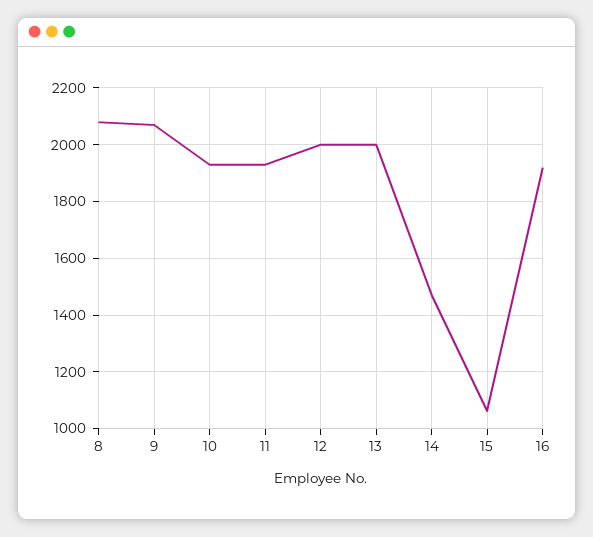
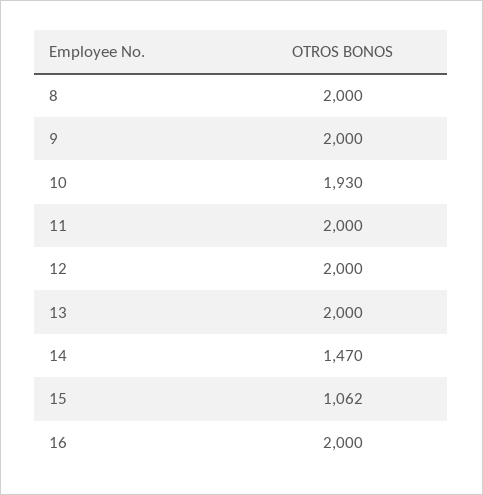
8: 2075 -> 2000
9: 2075 -> 2000
11: 1925 -> 2000
16: 1925 -> 2000

